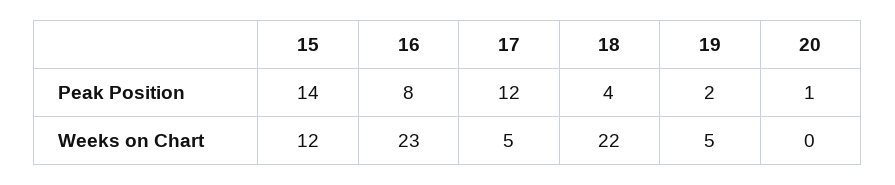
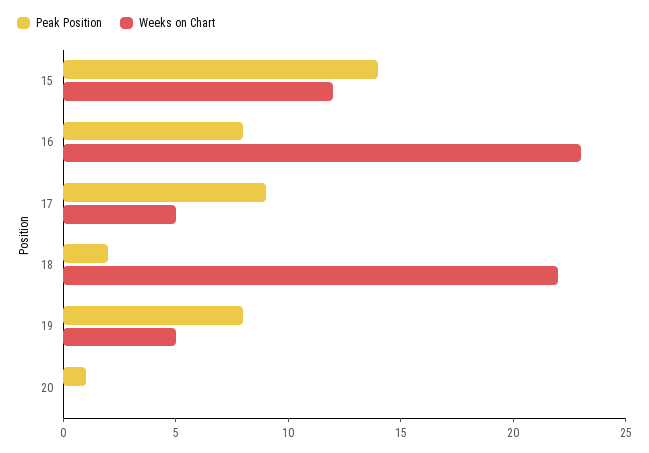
Peak Position, 17: 12 -> 9
Peak Position, 18: 4 -> 2
Peak Position, 19: 2 -> 8

